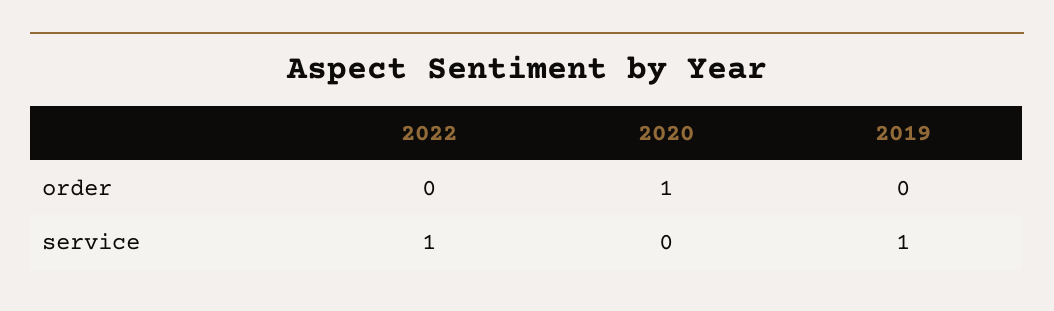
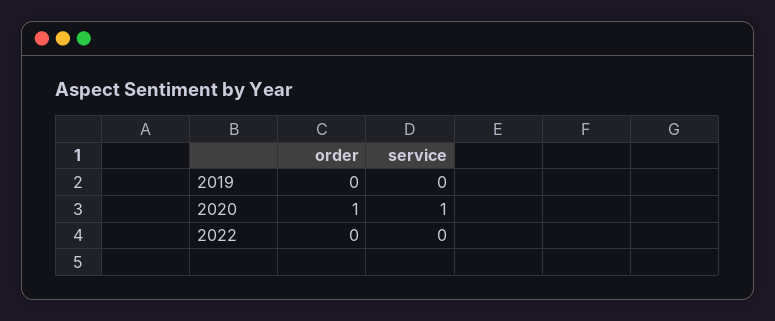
2022, service: 1 -> 0
2020, service: 0 -> 1
2019, service: 1 -> 0

